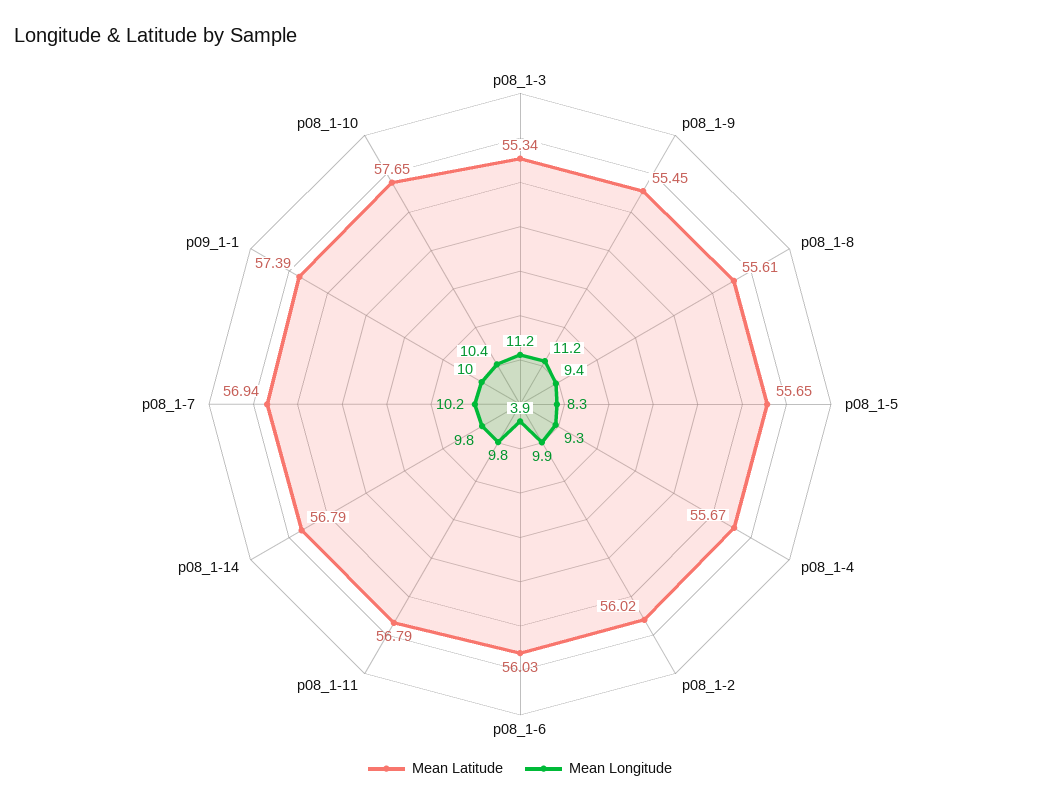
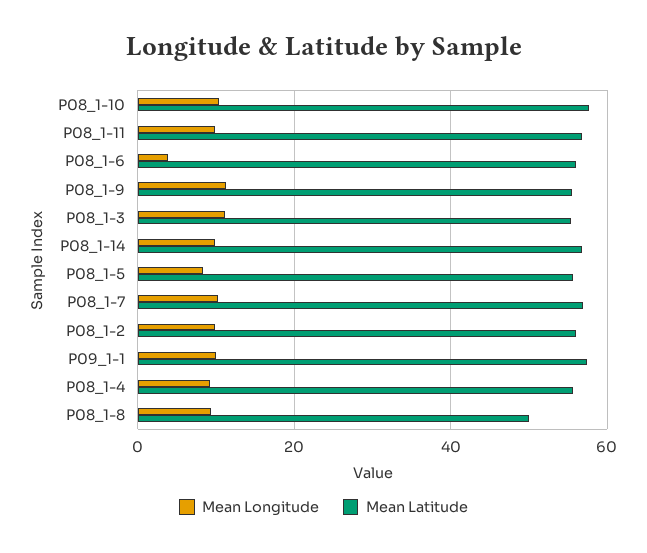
Mean Latitude, p08_1-8: 55.61 -> 50

